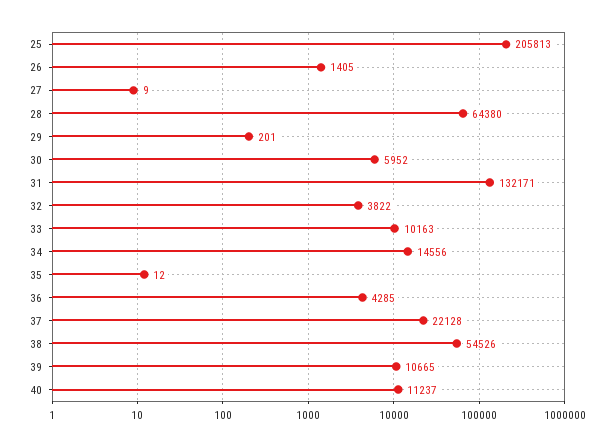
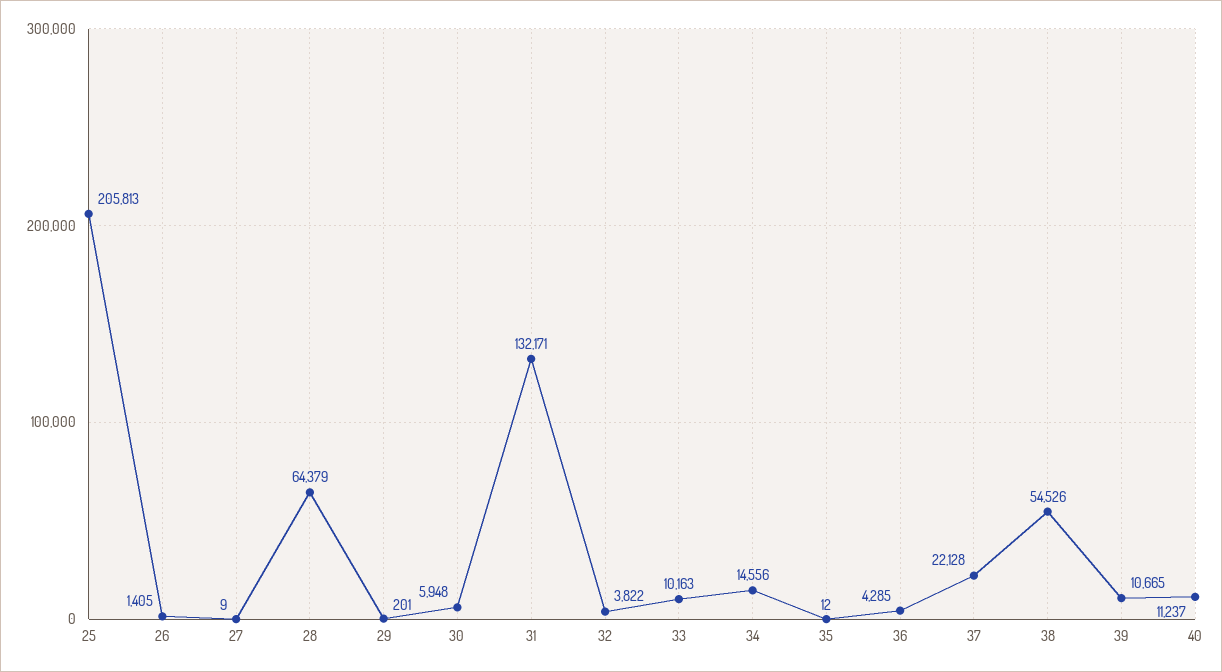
28: 64380 -> 64379
30: 5952 -> 5948

